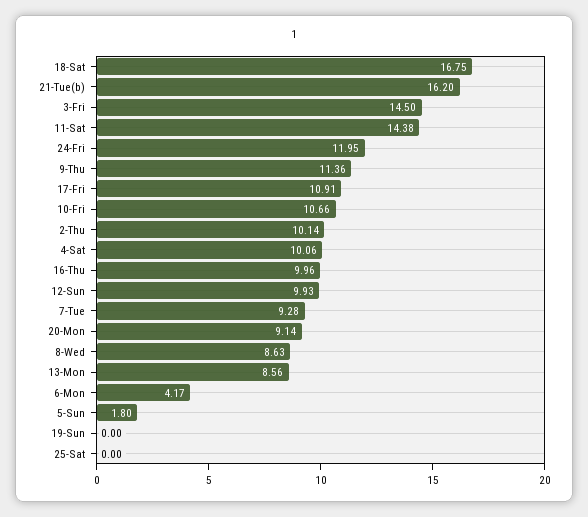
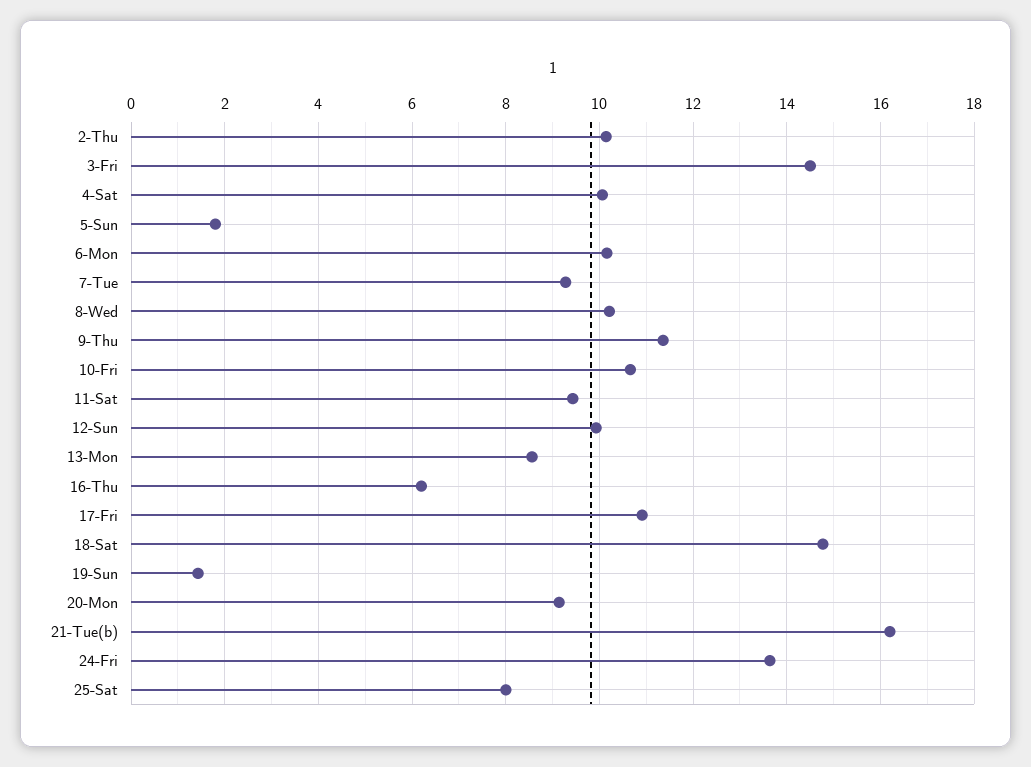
18-Sat: 16.75 -> 14.8
11-Sat: 14.38 -> 9.4
24-Fri: 11.95 -> 13.6
16-Thu: 9.96 -> 6.2
8-Wed: 8.63 -> 10.2
6-Mon: 4.17 -> 10.2
19-Sun: 0 -> 1.4
25-Sat: 0 -> 8

